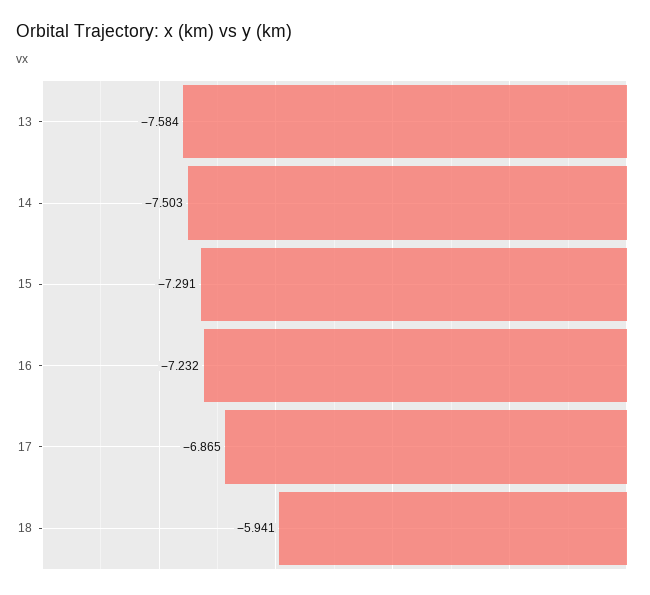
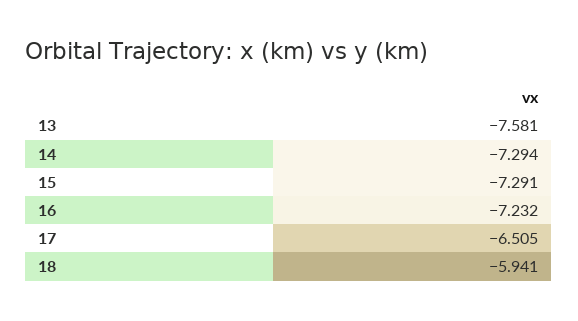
13: -7.584 -> -7.581
14: -7.503 -> -7.294
17: -6.865 -> -6.505

